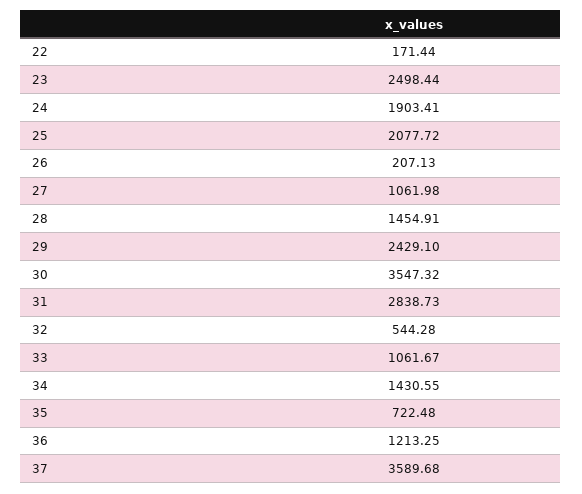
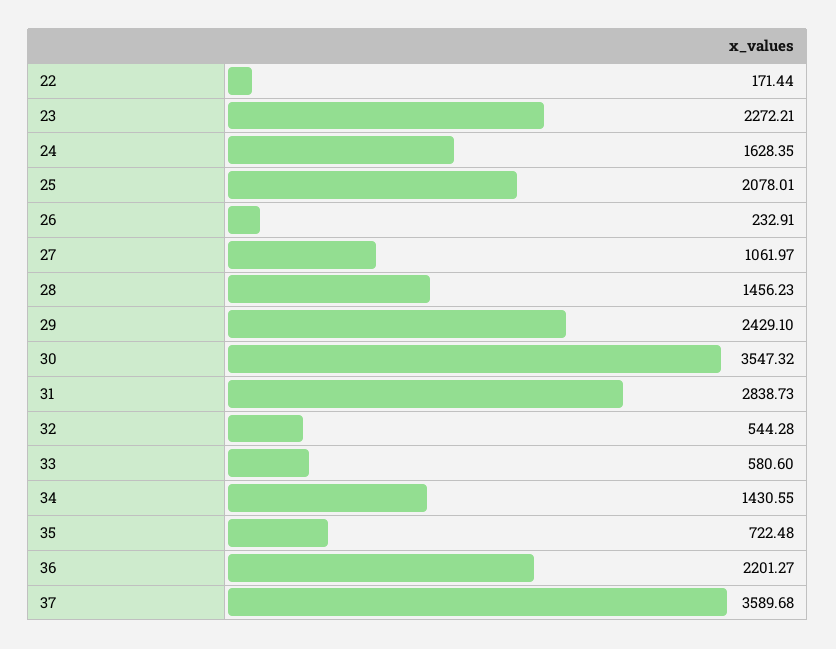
23: 2498.44 -> 2272.21
24: 1903.41 -> 1628.35
25: 2077.72 -> 2078.01
26: 207.13 -> 232.91
27: 1061.98 -> 1061.97
28: 1454.91 -> 1456.23
33: 1061.67 -> 580.6
36: 1213.25 -> 2201.27

